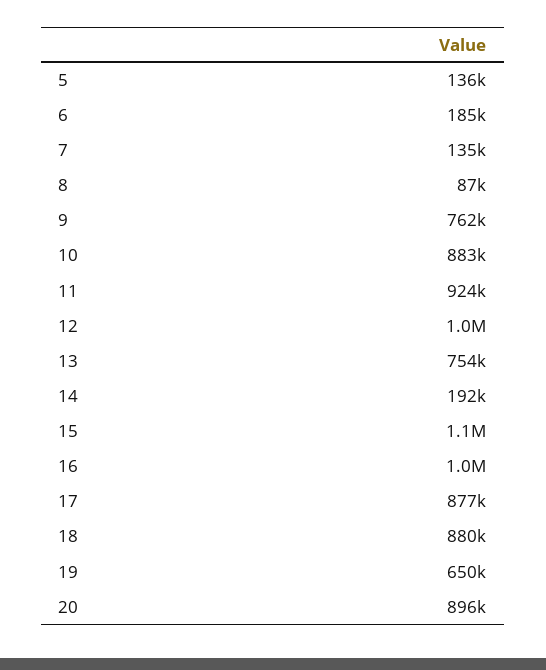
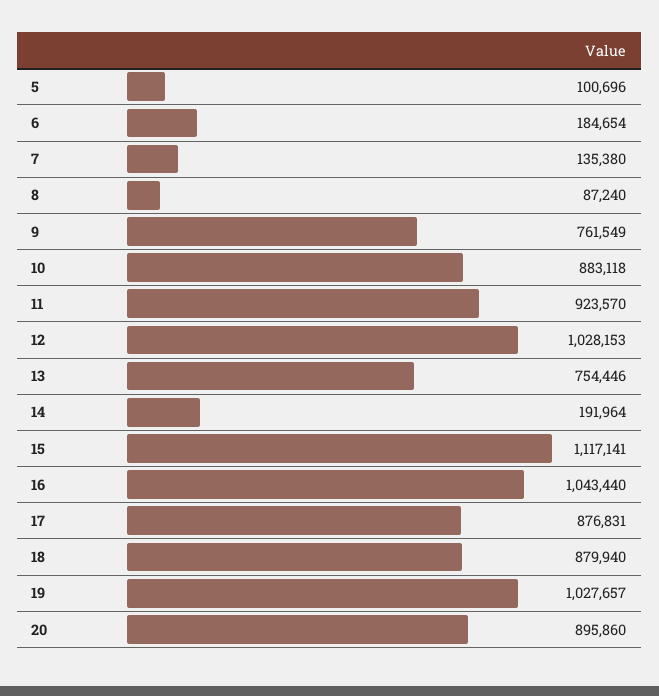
5: 136000 -> 100696
19: 650000 -> 1027657

